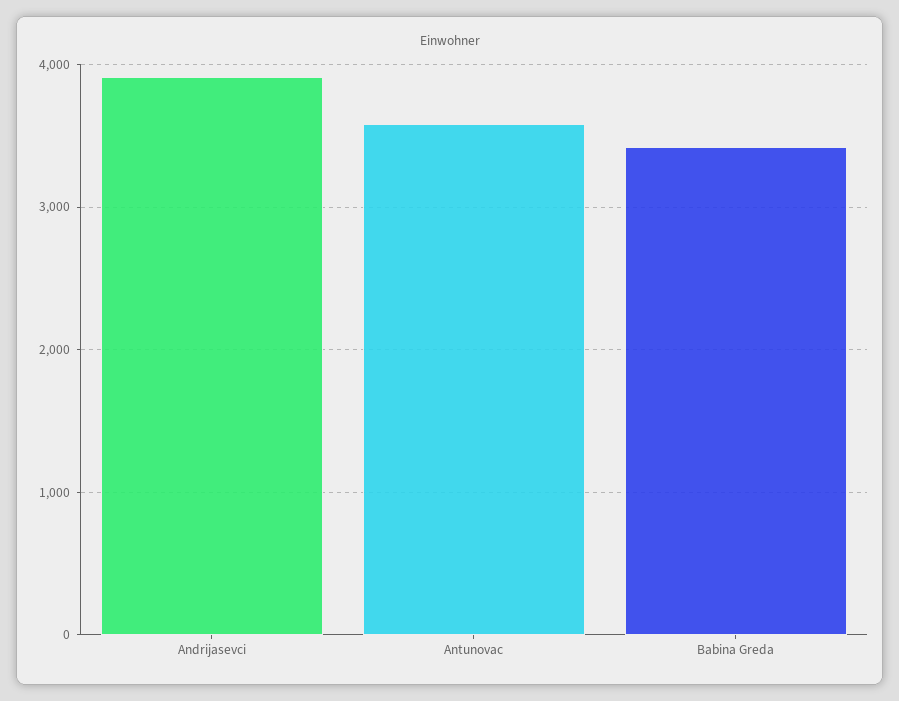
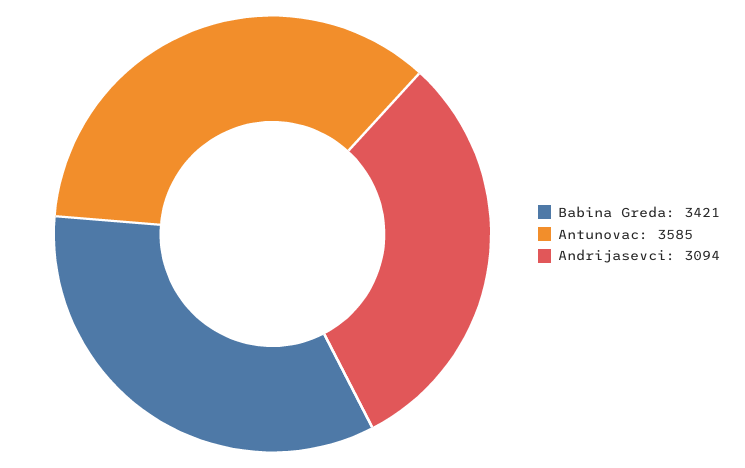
Andrijasevci: 3900 -> 3094

